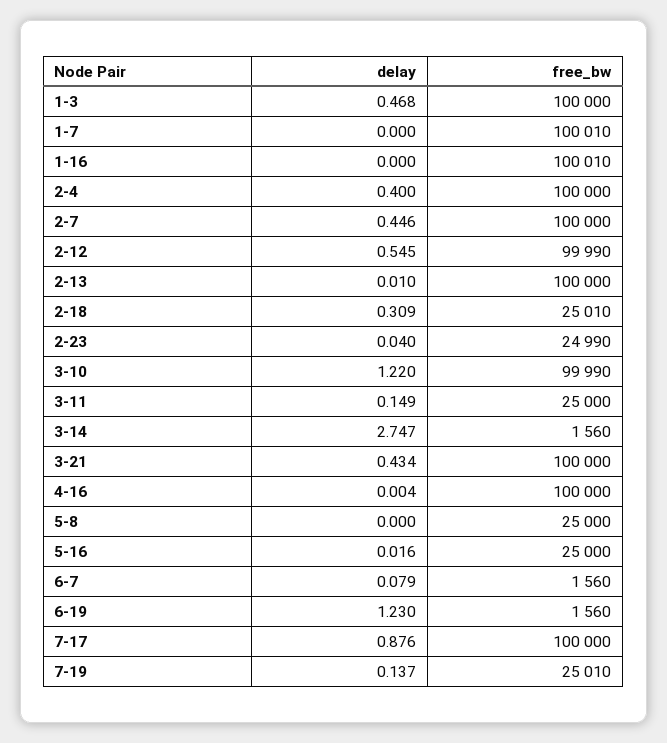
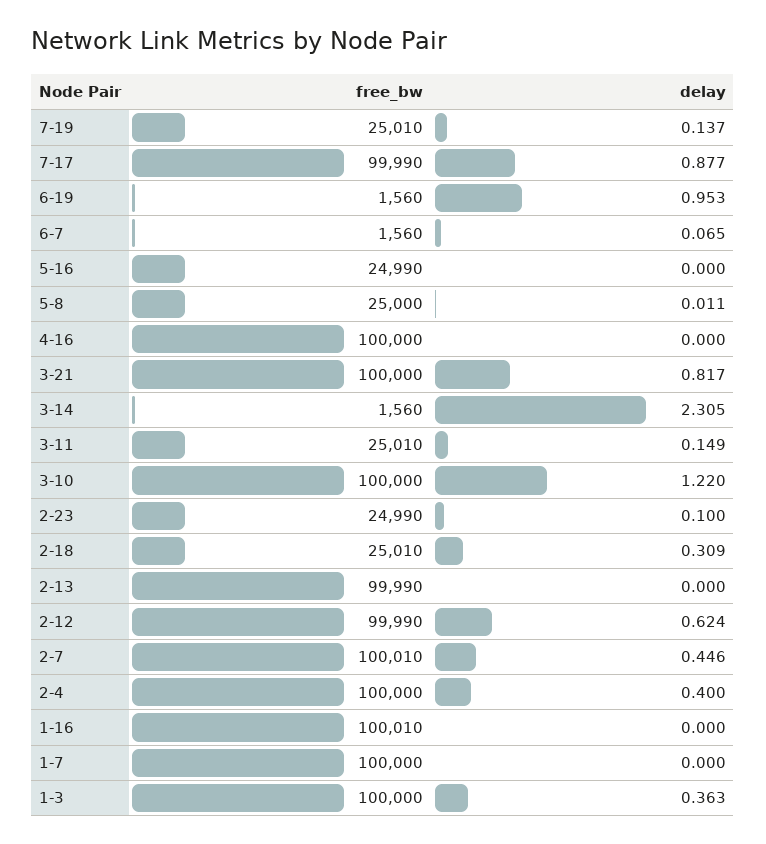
delay, 1-3: 0.468 -> 0.363
free_bw, 1-7: 100010 -> 100000
free_bw, 2-7: 100000 -> 100010
delay, 2-12: 0.545 -> 0.624
delay, 2-13: 0.01 -> 0
free_bw, 2-13: 100000 -> 99990
delay, 2-23: 0.04 -> 0.1
free_bw, 3-10: 99990 -> 100000
free_bw, 3-11: 25000 -> 25010
delay, 3-14: 2.747 -> 2.305
delay, 3-21: 0.434 -> 0.817
delay, 4-16: 0.004 -> 0
delay, 5-8: 0 -> 0.011
delay, 5-16: 0.016 -> 0
free_bw, 5-16: 25000 -> 24990
delay, 6-7: 0.079 -> 0.065
delay, 6-19: 1.23 -> 0.953
delay, 7-17: 0.876 -> 0.877
free_bw, 7-17: 100000 -> 99990

